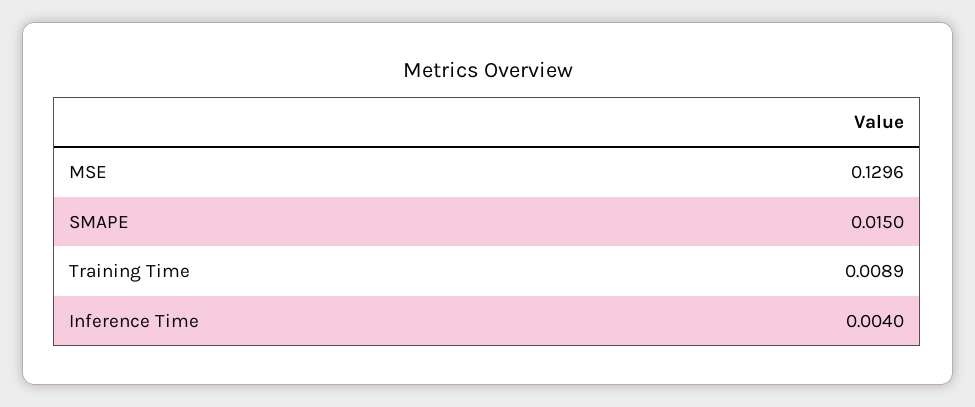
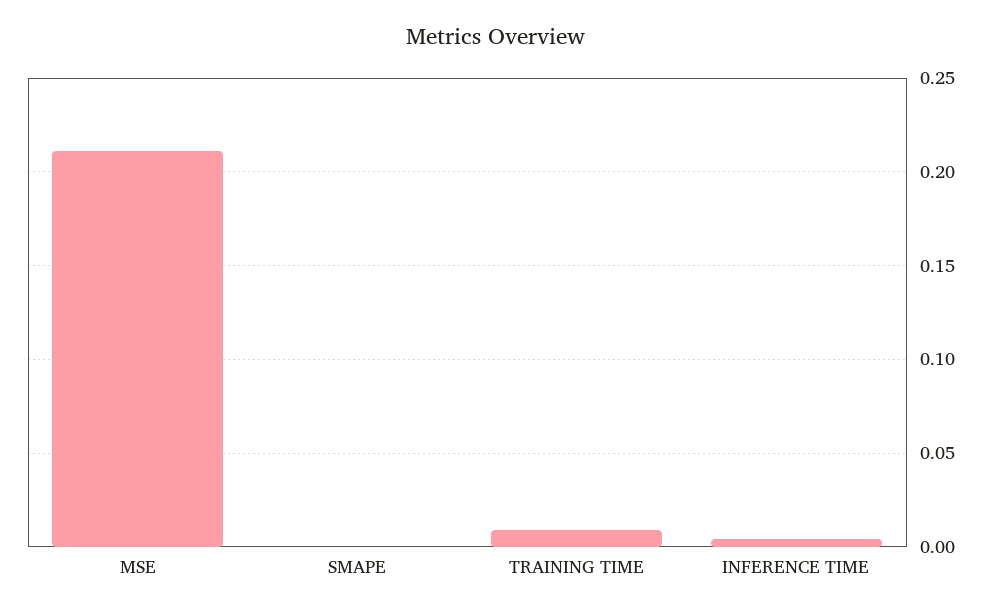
MSE: 0.1296 -> 0.21
SMAPE: 0.015 -> 0

